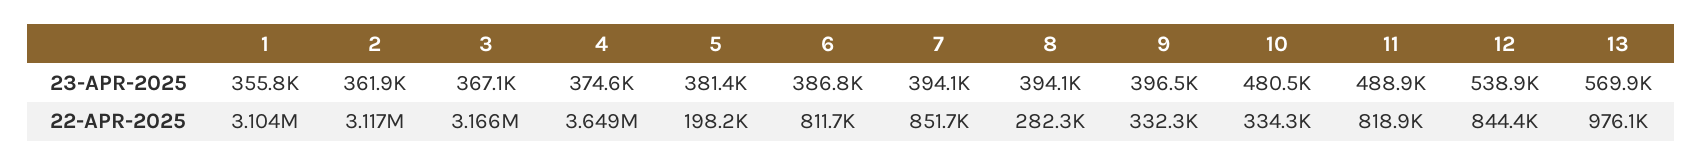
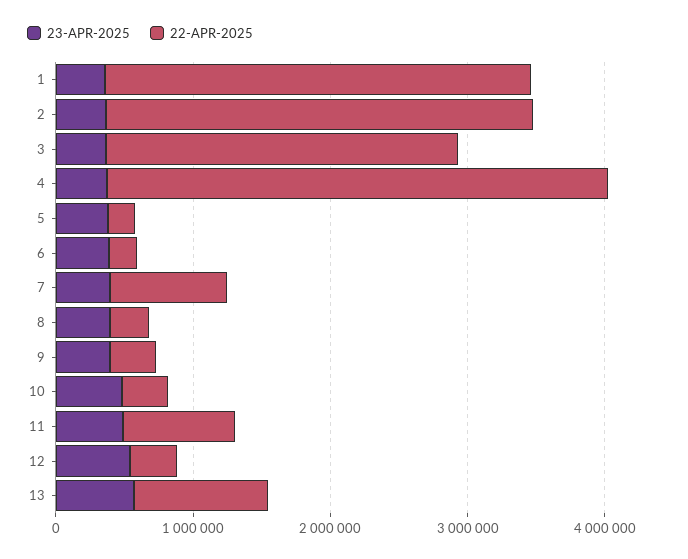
22-APR-2025, 3: 3166000 -> 2600000
22-APR-2025, 6: 811700 -> 200000
22-APR-2025, 12: 844400 -> 400000

